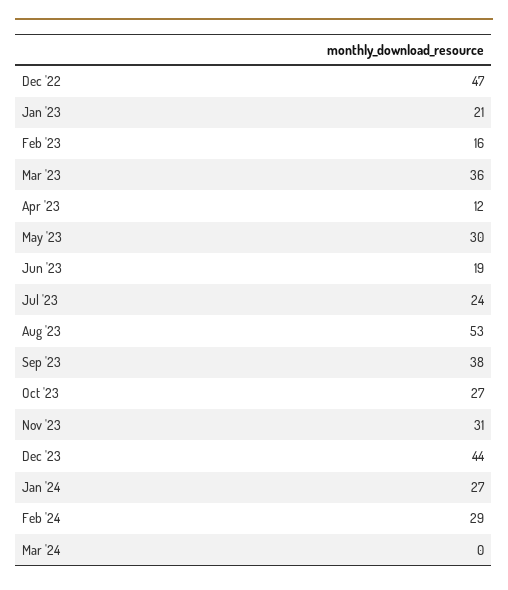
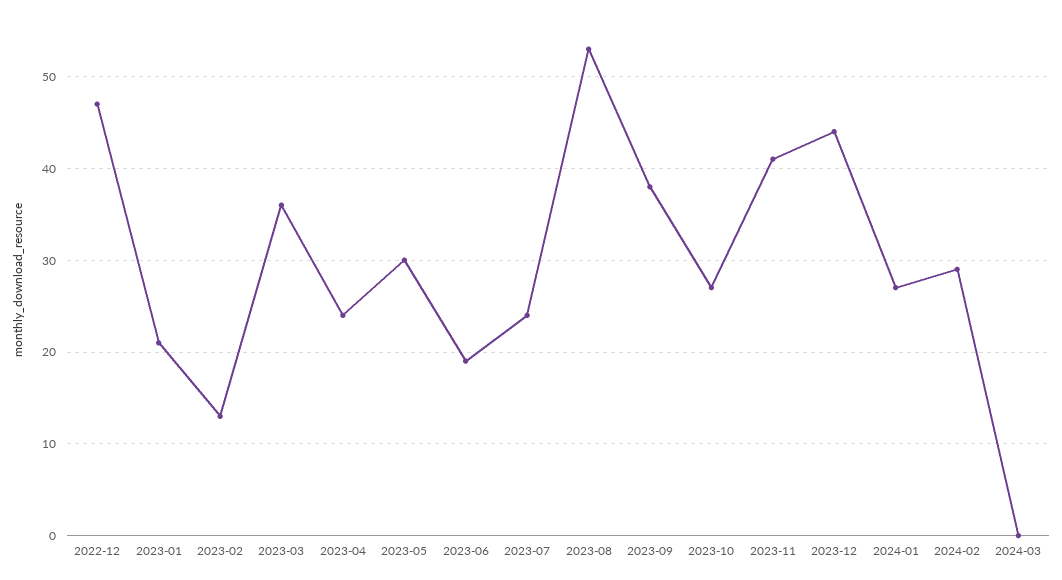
Feb '23: 16 -> 13
Apr '23: 12 -> 24
Nov '23: 31 -> 41

